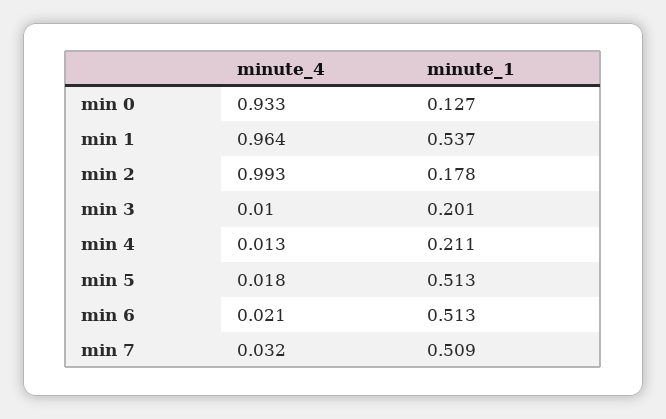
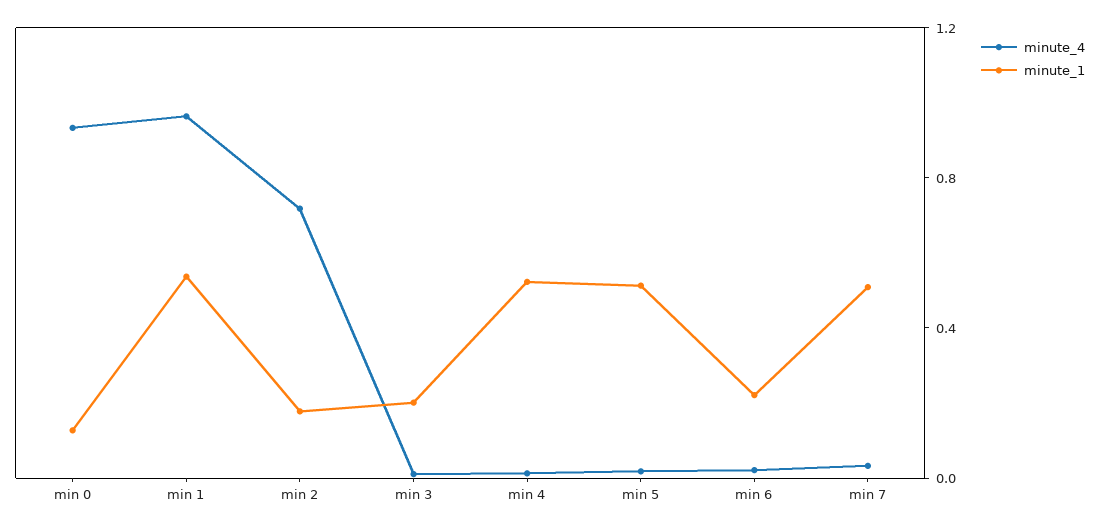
minute_4, min 2: 0.993 -> 0.7
minute_1, min 4: 0.211 -> 0.5
minute_1, min 6: 0.513 -> 0.2

